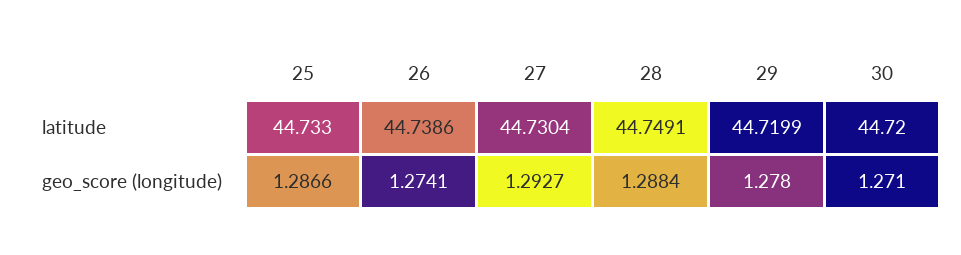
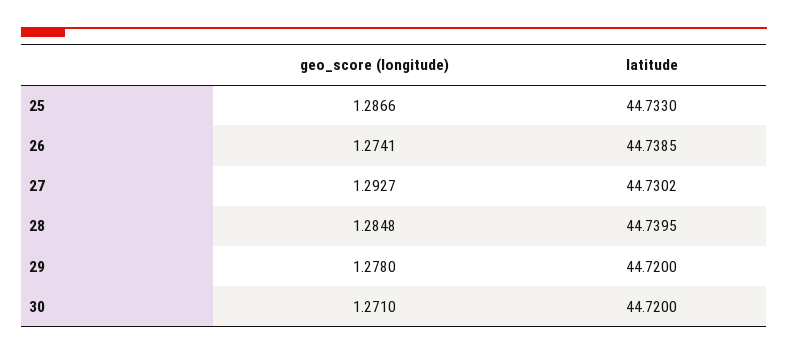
26, latitude: 44.7386 -> 44.7385
27, latitude: 44.7304 -> 44.7302
28, latitude: 44.7491 -> 44.7395
29, latitude: 44.7199 -> 44.72
28, geo_score (longitude): 1.2884 -> 1.2848

